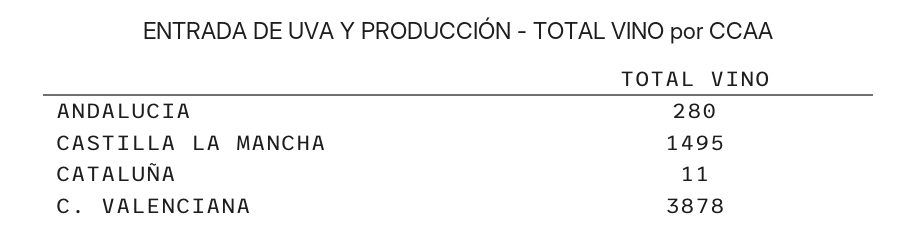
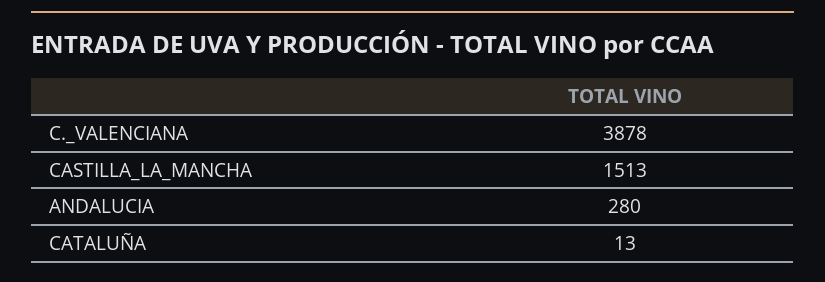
CASTILLA LA MANCHA: 1495 -> 1513
CATALUÑA: 11 -> 13

